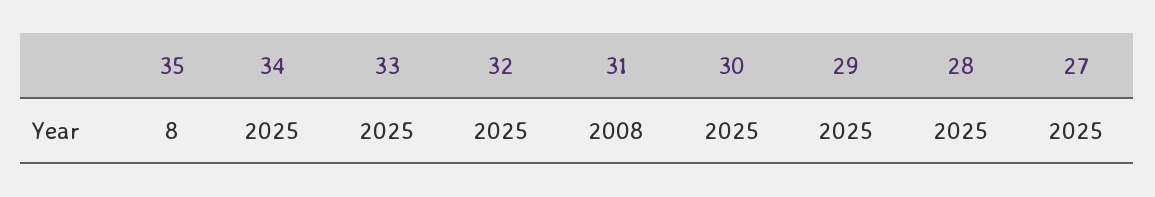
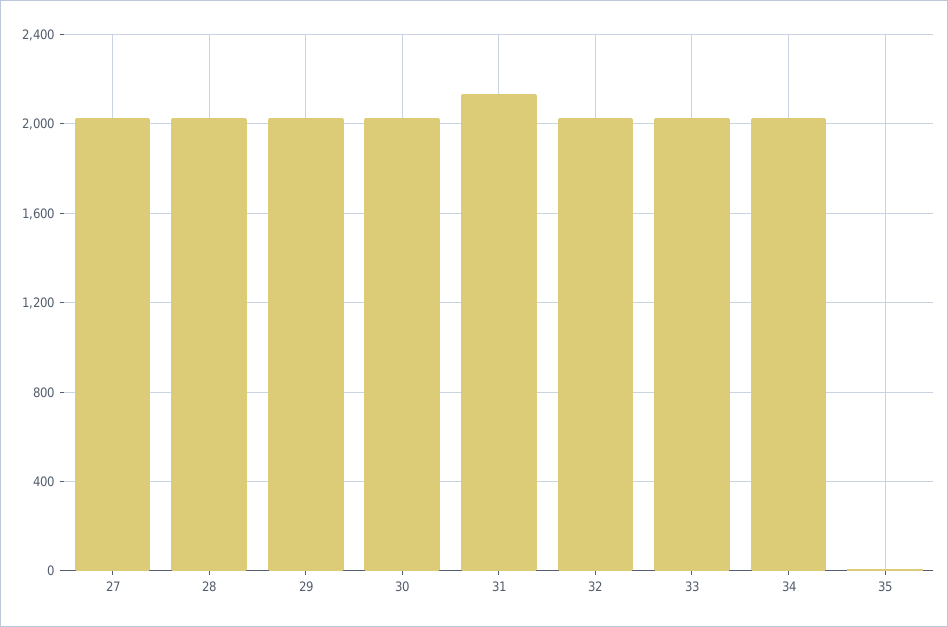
31: 2008 -> 2150

